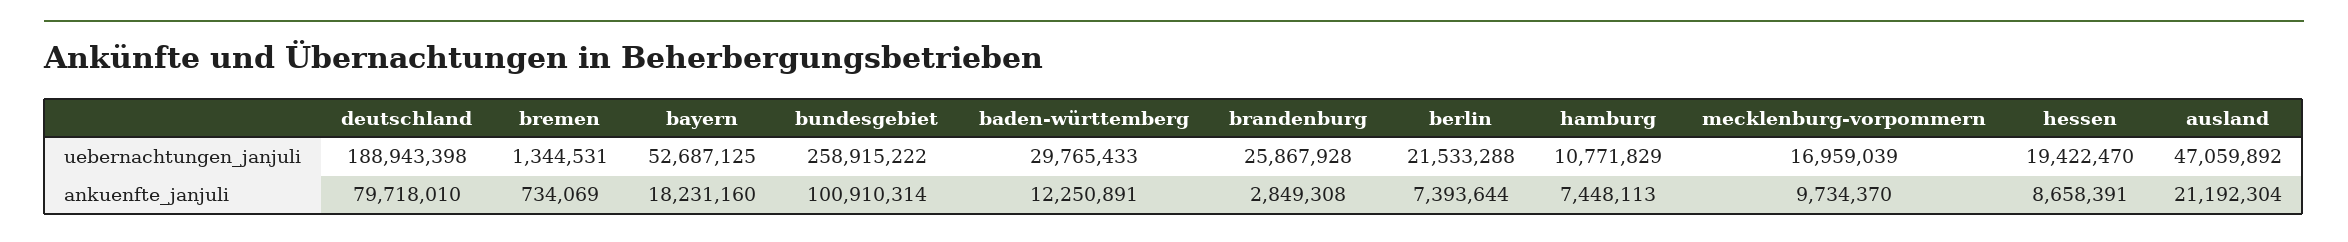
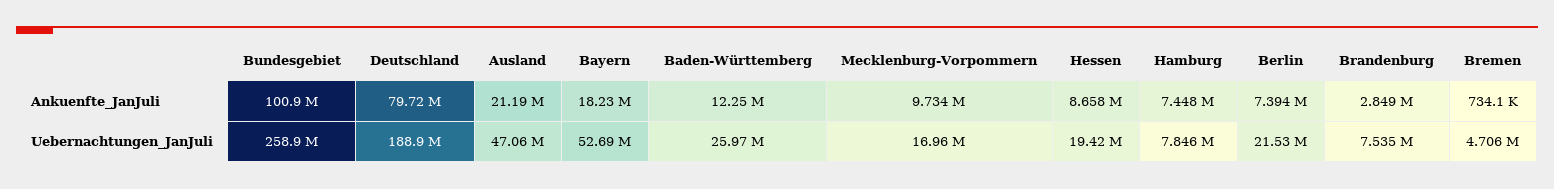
bremen, uebernachtungen_janjuli: 1344531 -> 4706000
baden-württemberg, uebernachtungen_janjuli: 29765433 -> 25970000
brandenburg, uebernachtungen_janjuli: 25867928 -> 7535000
hamburg, uebernachtungen_janjuli: 10771829 -> 7846000

